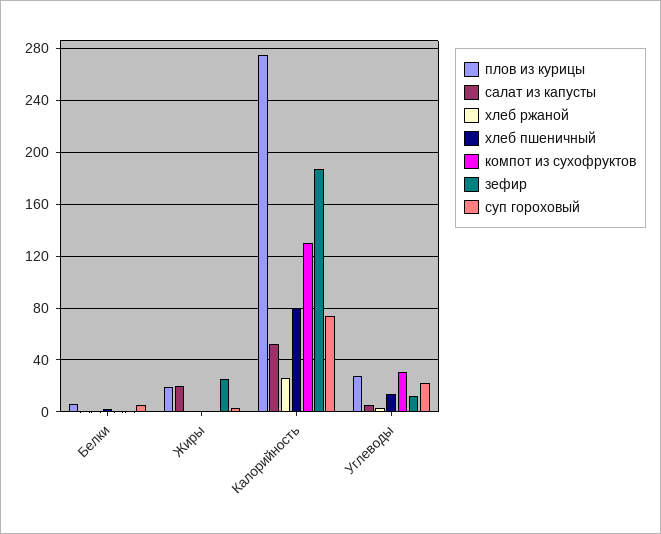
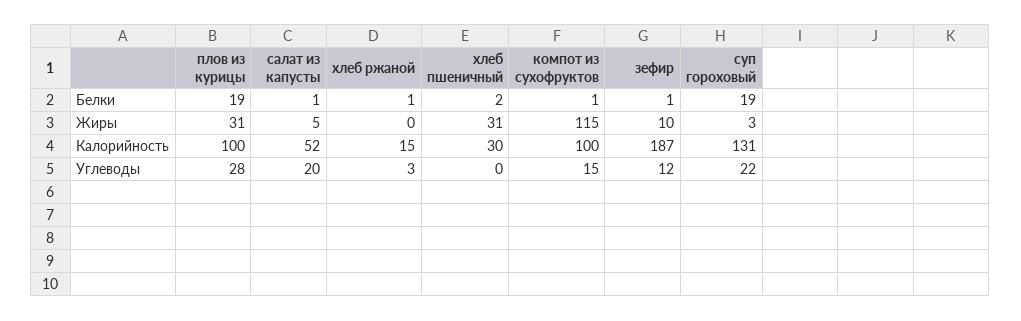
плов из курицы, Белки: 5 -> 19
суп гороховый, Белки: 5 -> 19
плов из курицы, Жиры: 20 -> 31
салат из капусты, Жиры: 20 -> 5
хлеб пшеничный, Жиры: 0 -> 31
компот из сухофруктов, Жиры: 0 -> 115
зефир, Жиры: 25 -> 10
плов из курицы, Калорийность: 275 -> 100
хлеб ржаной, Калорийность: 25 -> 15
хлеб пшеничный, Калорийность: 80 -> 30
компот из сухофруктов, Калорийность: 130 -> 100
суп гороховый, Калорийность: 75 -> 131
салат из капусты, Углеводы: 5 -> 20
хлеб пшеничный, Углеводы: 15 -> 0
компот из сухофруктов, Углеводы: 30 -> 15

